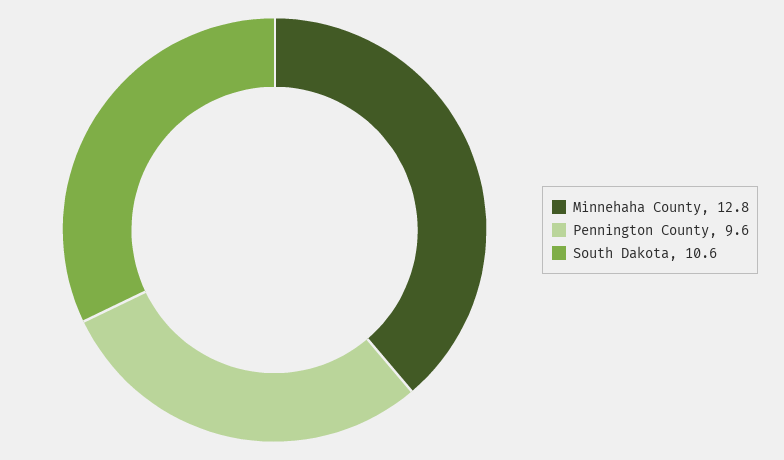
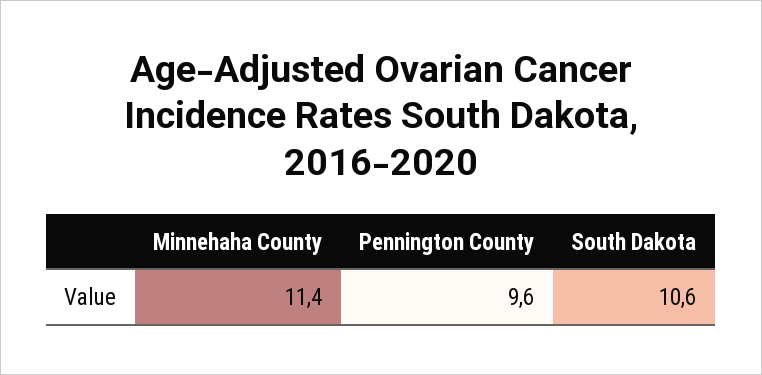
Minnehaha County: 12.8 -> 11.4

